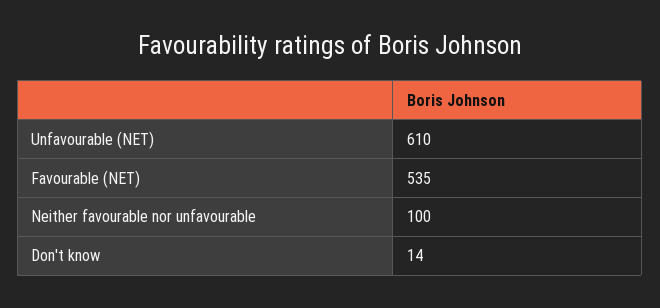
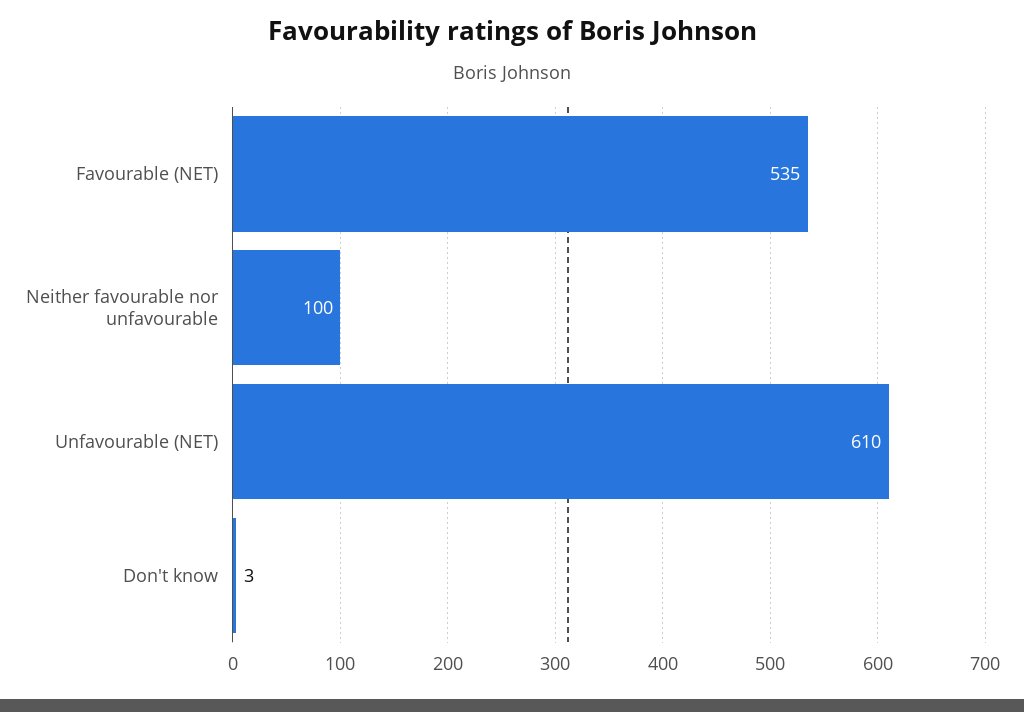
Don't know: 14 -> 3

